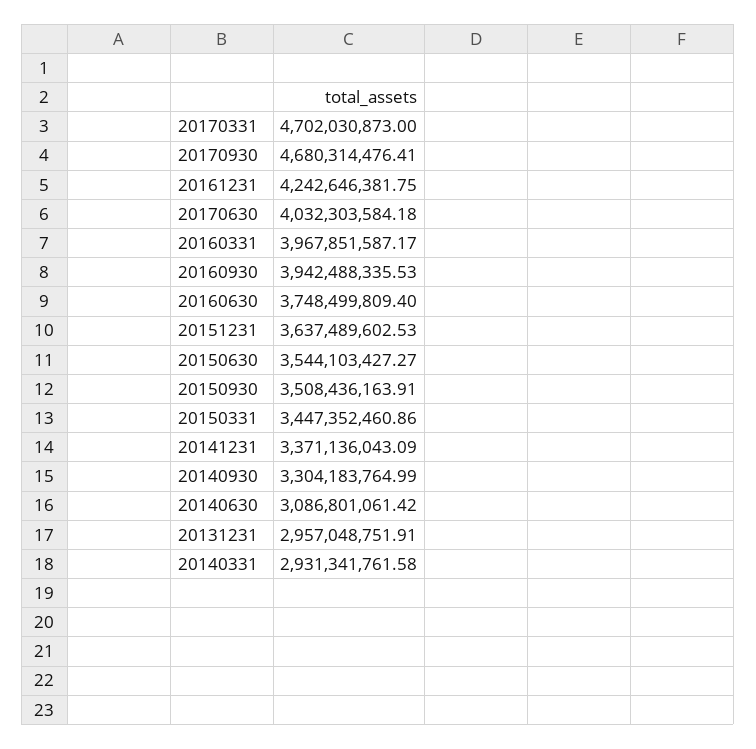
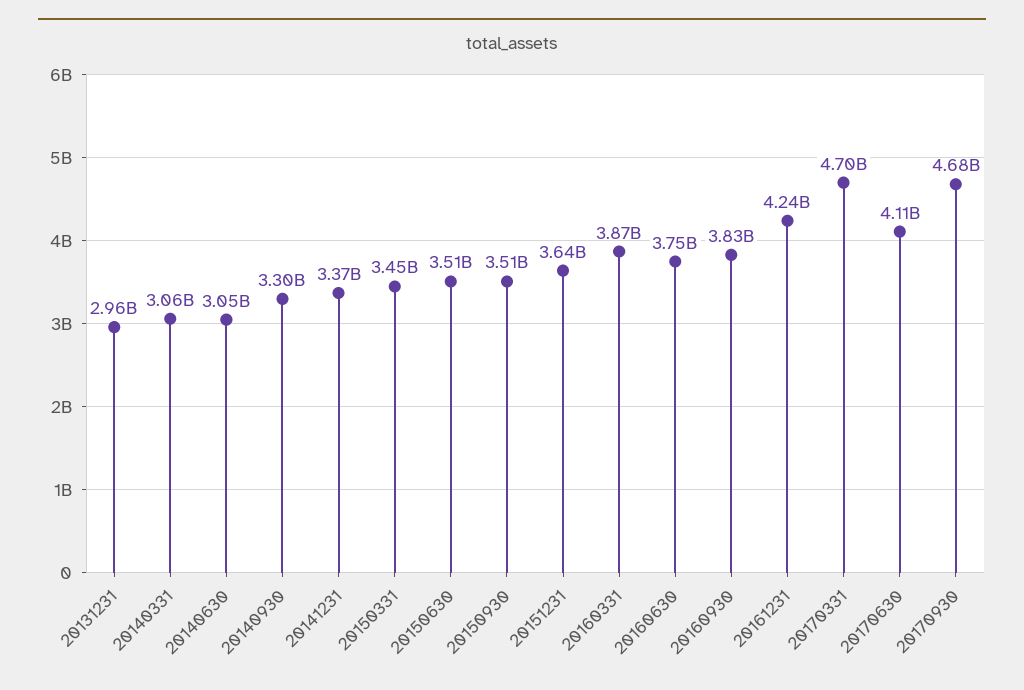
20170630: 4032303584.18 -> 4110000000
20160331: 3967851587.17 -> 3870000000
20160930: 3942488335.53 -> 3830000000
20150630: 3544103427.27 -> 3510000000
20140630: 3086801061.42 -> 3050000000
20140331: 2931341761.58 -> 3060000000

